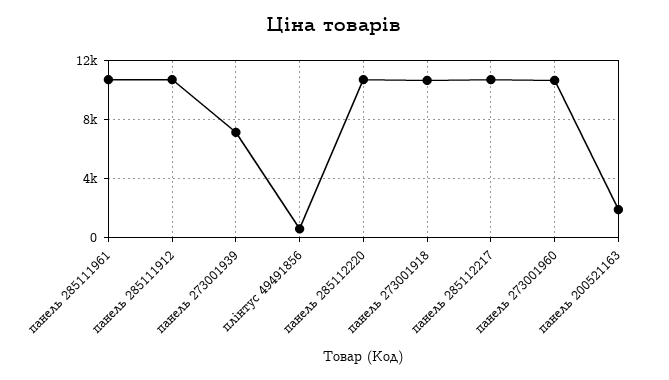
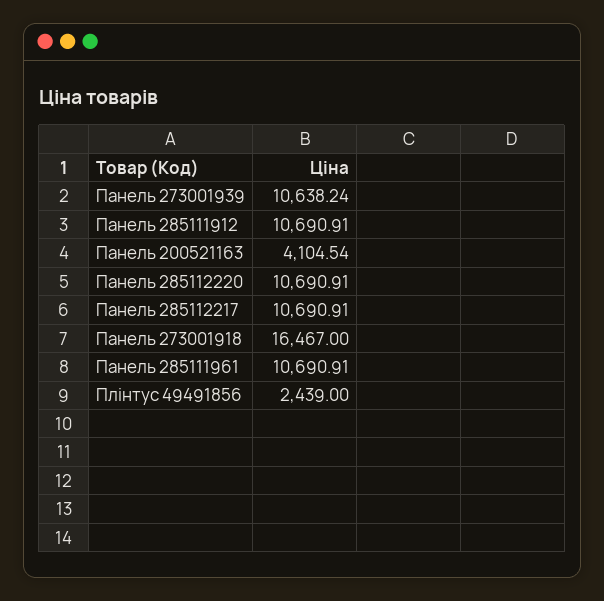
панель 273001939: 7000 -> 10638.24
плінтус 49491856: 500 -> 2439
панель 273001918: 10500 -> 16467
панель 273001960: 10500 -> none
панель 200521163: 2000 -> 4104.54

